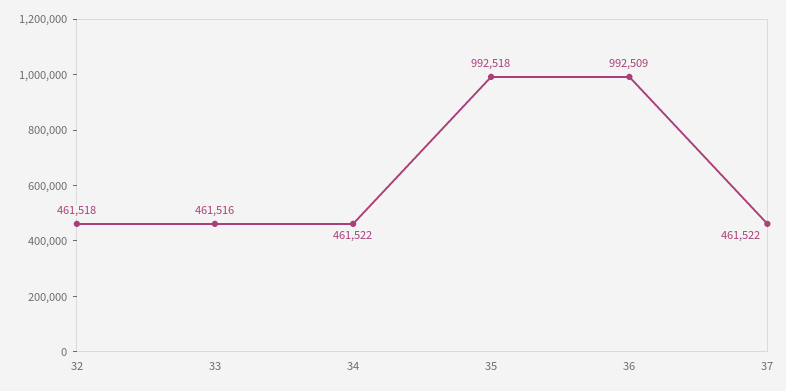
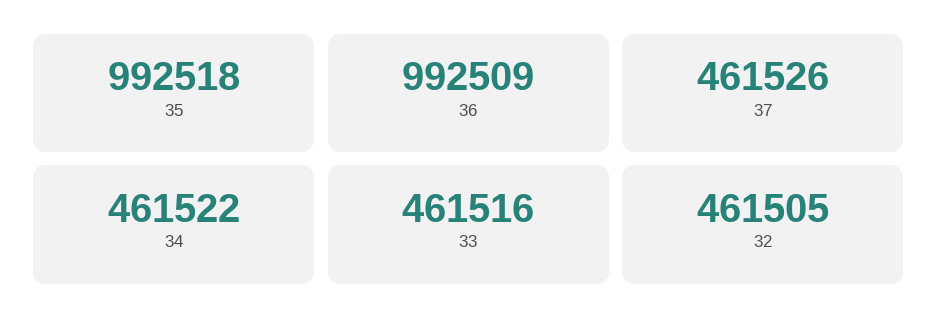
32: 461518 -> 461505
37: 461522 -> 461526

